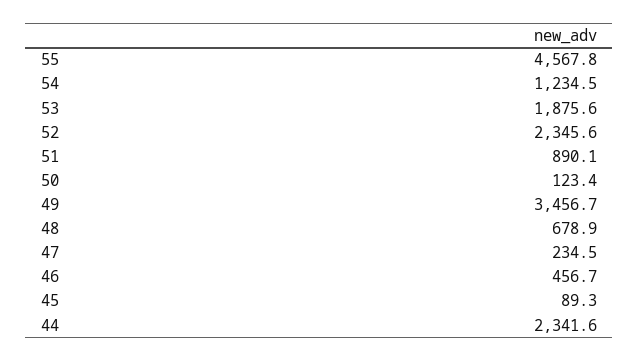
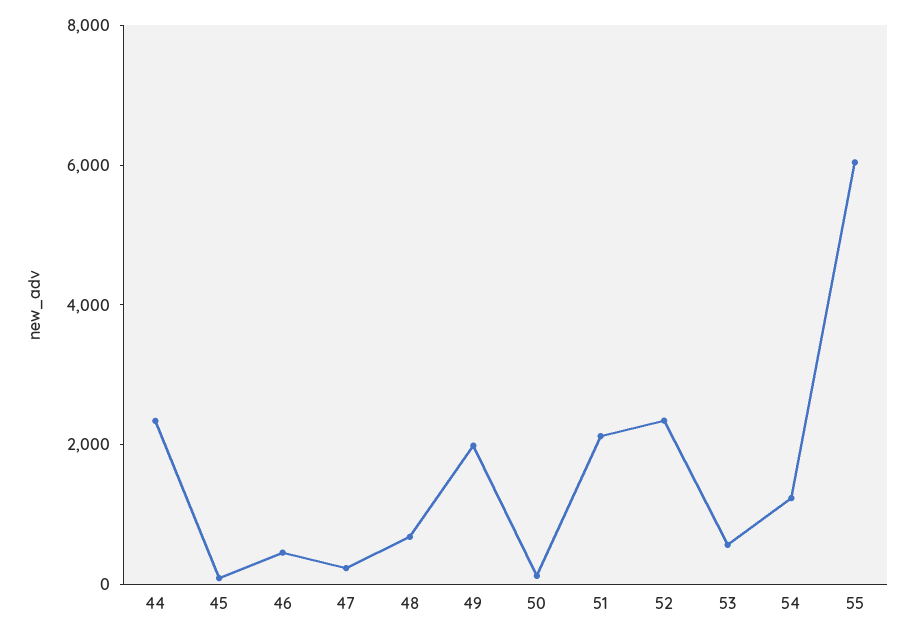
55: 4567.8 -> 6000
53: 1875.6 -> 500
51: 890.1 -> 2000
49: 3456.7 -> 2000

